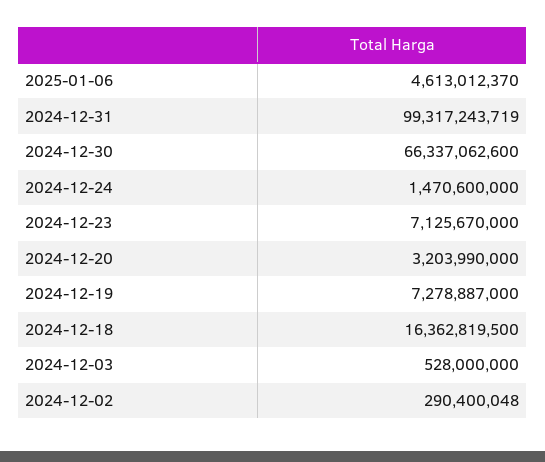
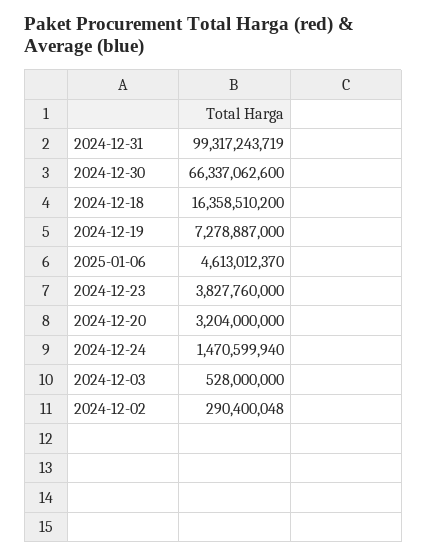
2024-12-24: 1470600000 -> 1470599940
2024-12-23: 7125670000 -> 3827760000
2024-12-20: 3203990000 -> 3204000000
2024-12-18: 16362819500 -> 16358510200

